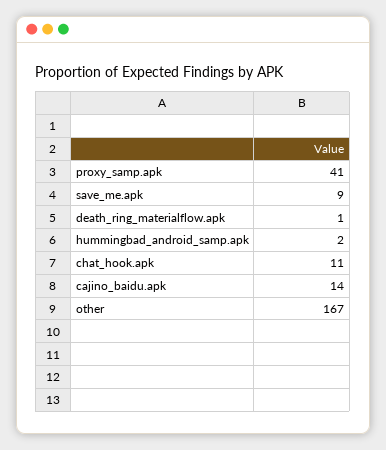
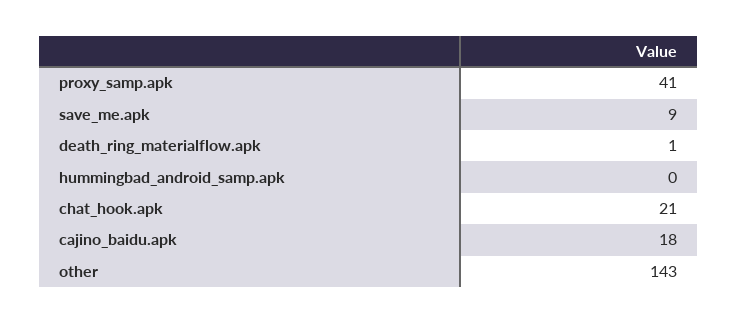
hummingbad_android_samp.apk: 2 -> 0
chat_hook.apk: 11 -> 21
cajino_baidu.apk: 14 -> 18
other: 167 -> 143

